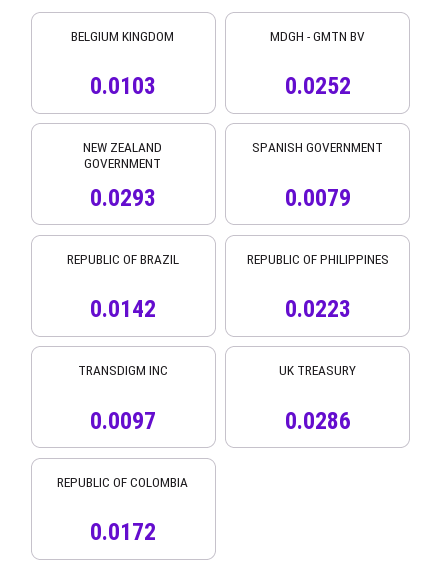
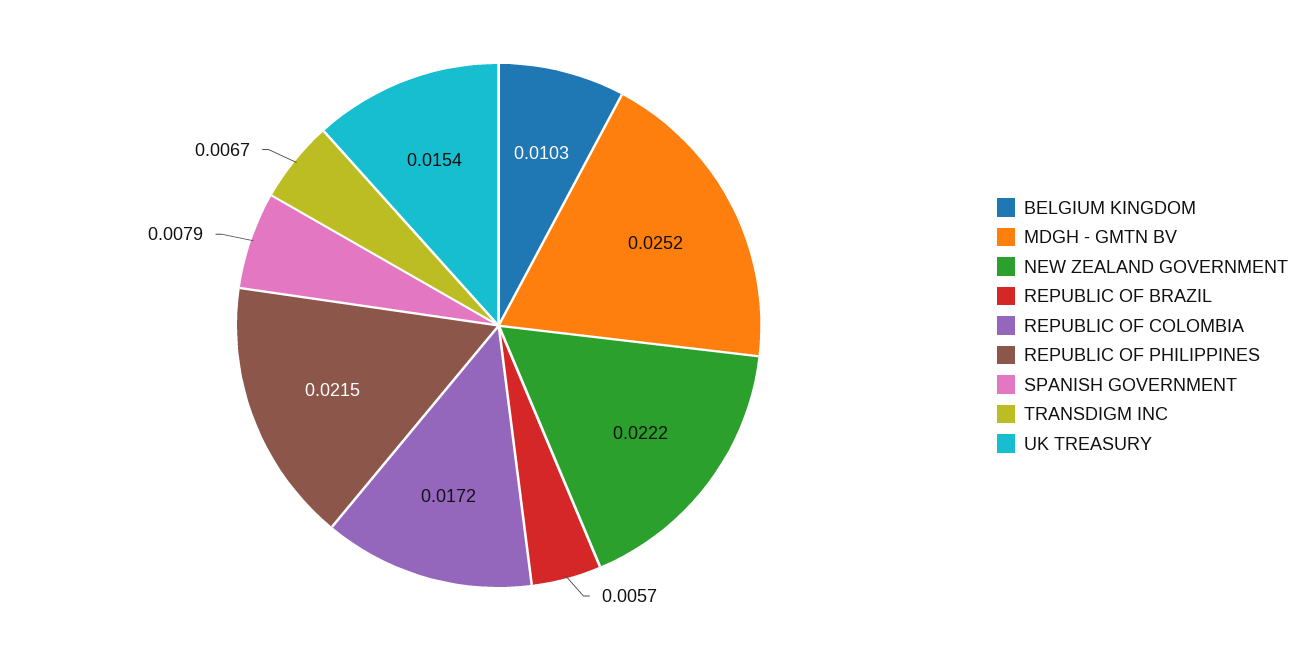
NEW ZEALAND GOVERNMENT: 0.0293 -> 0.0222
REPUBLIC OF BRAZIL: 0.0142 -> 0.0057
REPUBLIC OF PHILIPPINES: 0.0223 -> 0.0215
TRANSDIGM INC: 0.0097 -> 0.0067
UK TREASURY: 0.0286 -> 0.0154

